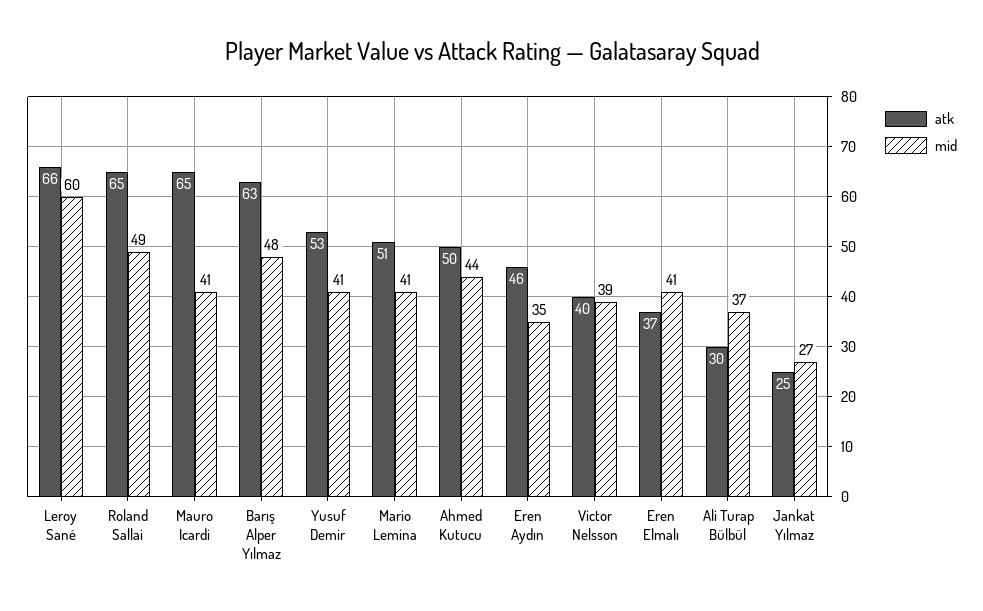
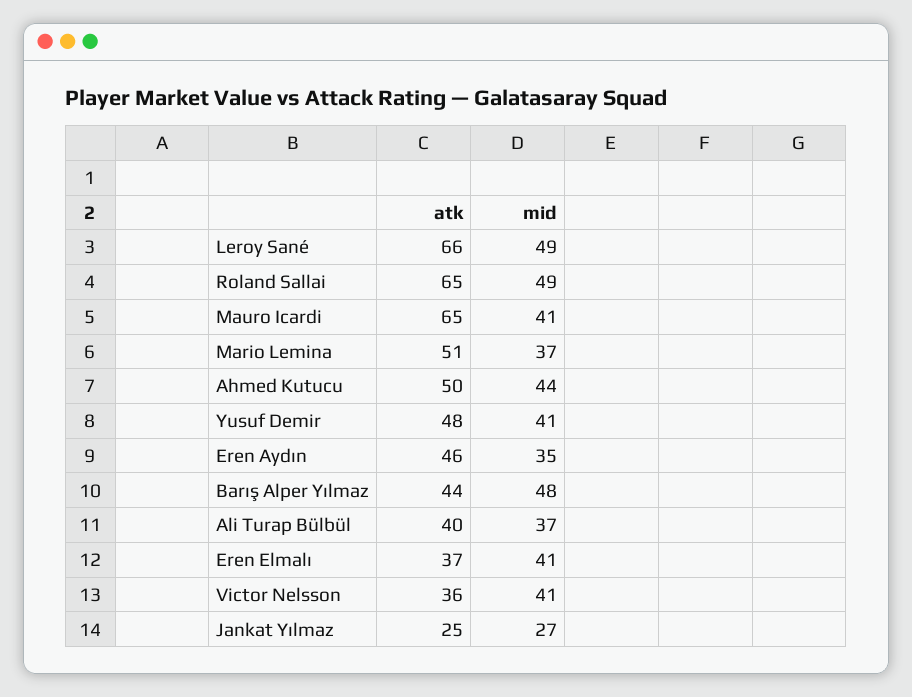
mid, Leroy Sané: 60 -> 49
atk, Barış Alper Yılmaz: 63 -> 44
atk, Yusuf Demir: 53 -> 48
mid, Mario Lemina: 41 -> 37
atk, Victor Nelsson: 40 -> 36
mid, Victor Nelsson: 39 -> 41
atk, Ali Turap Bülbül: 30 -> 40

